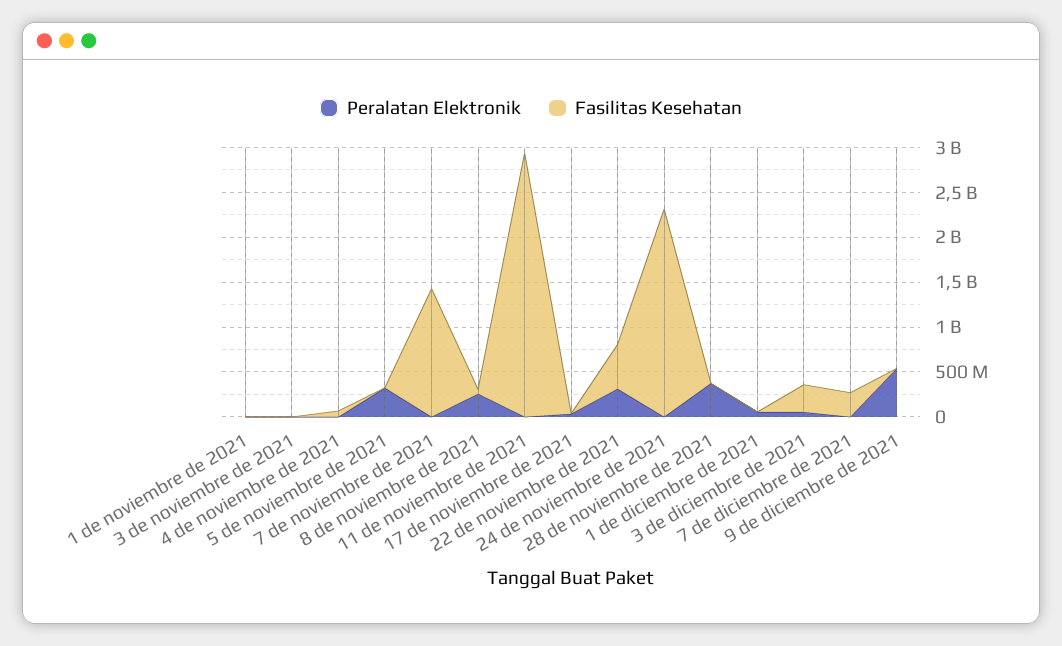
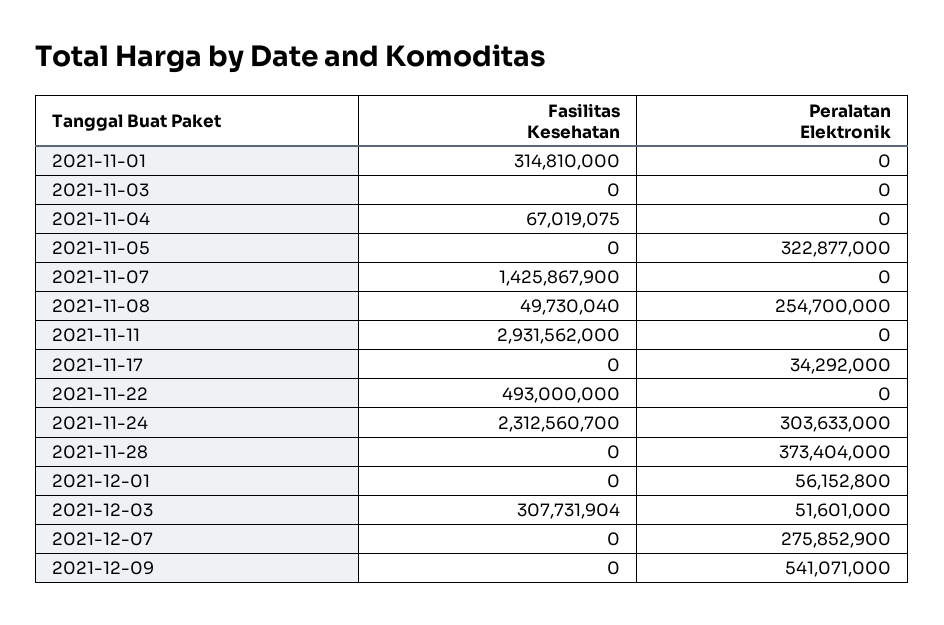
Fasilitas Kesehatan, 1 de noviembre de 2021: 0 -> 314810000
Peralatan Elektronik, 22 de noviembre de 2021: 300000000 -> 0
Peralatan Elektronik, 24 de noviembre de 2021: 0 -> 303633000
Peralatan Elektronik, 7 de diciembre de 2021: 0 -> 275852900
Fasilitas Kesehatan, 7 de diciembre de 2021: 300000000 -> 0

